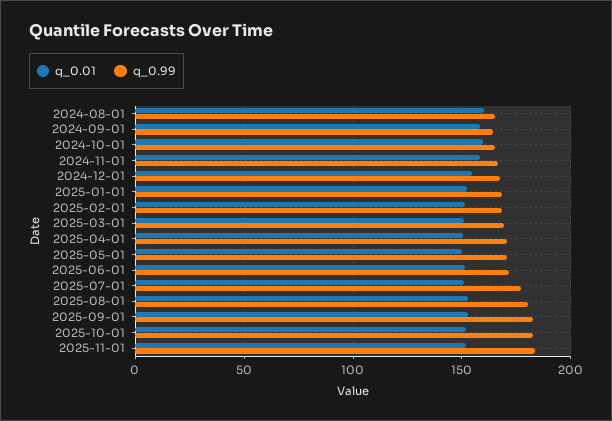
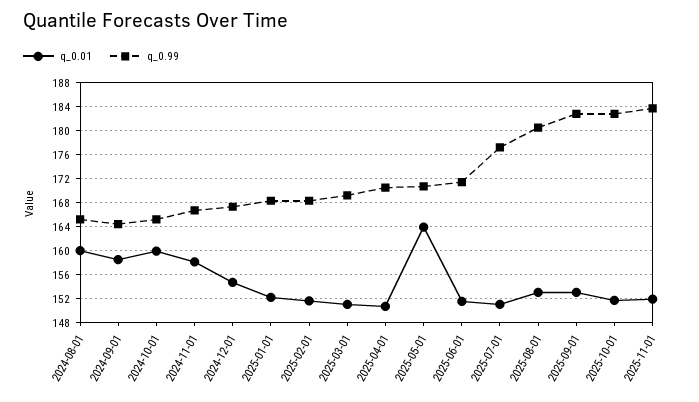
q_0.01, 2025-05-01: 150 -> 164

